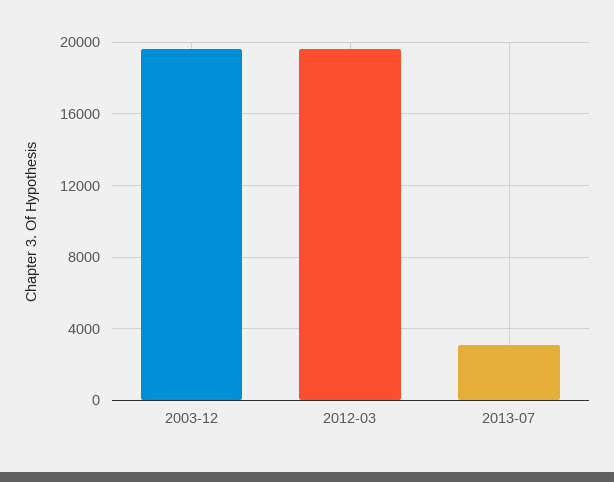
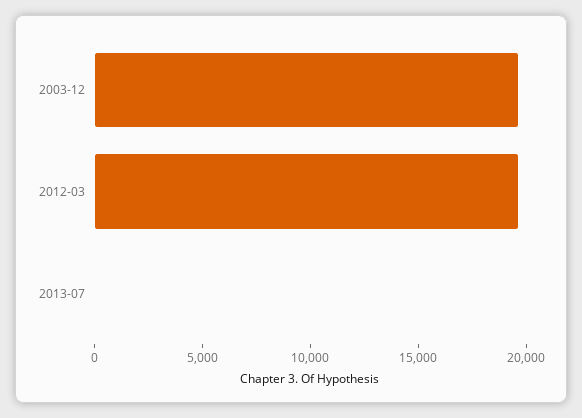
2013-07: 3000 -> 0

